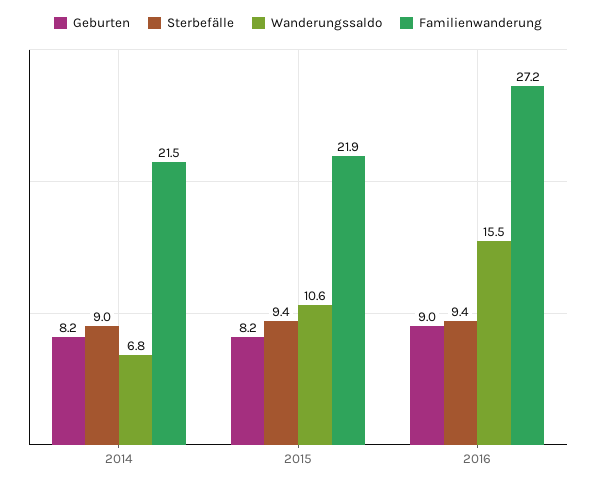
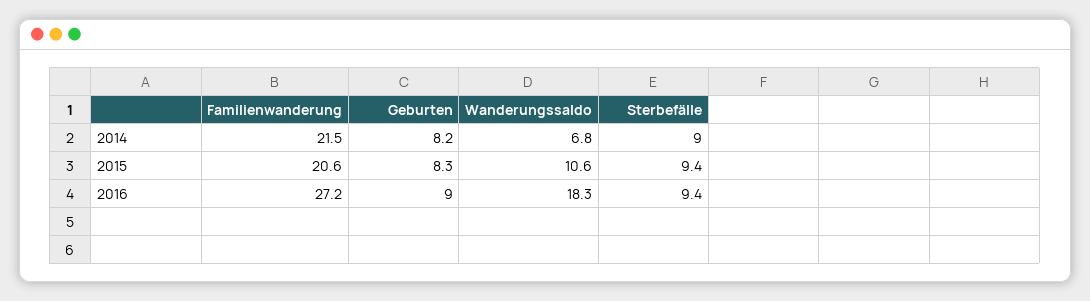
Geburten, 2015: 8.2 -> 8.3
Familienwanderung, 2015: 21.9 -> 20.6
Wanderungssaldo, 2016: 15.5 -> 18.3

